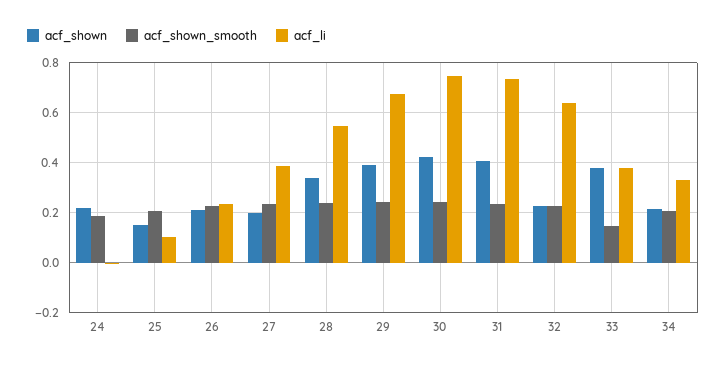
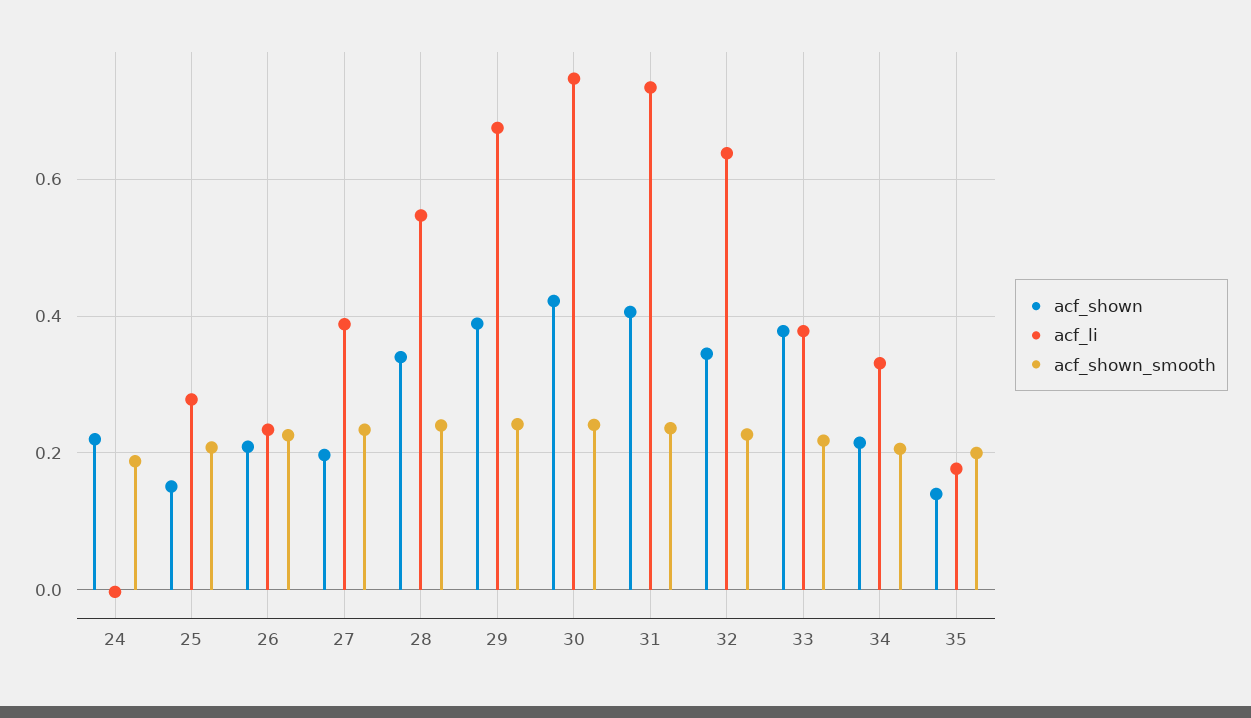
acf_li, 25: 0.1 -> 0.28
acf_shown, 32: 0.225 -> 0.34
acf_shown_smooth, 33: 0.15 -> 0.22
acf_shown, 35: none -> 0.14
acf_li, 35: none -> 0.18
acf_shown_smooth, 35: none -> 0.2

